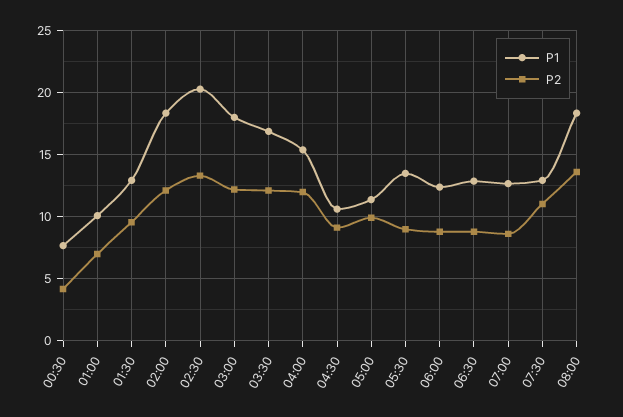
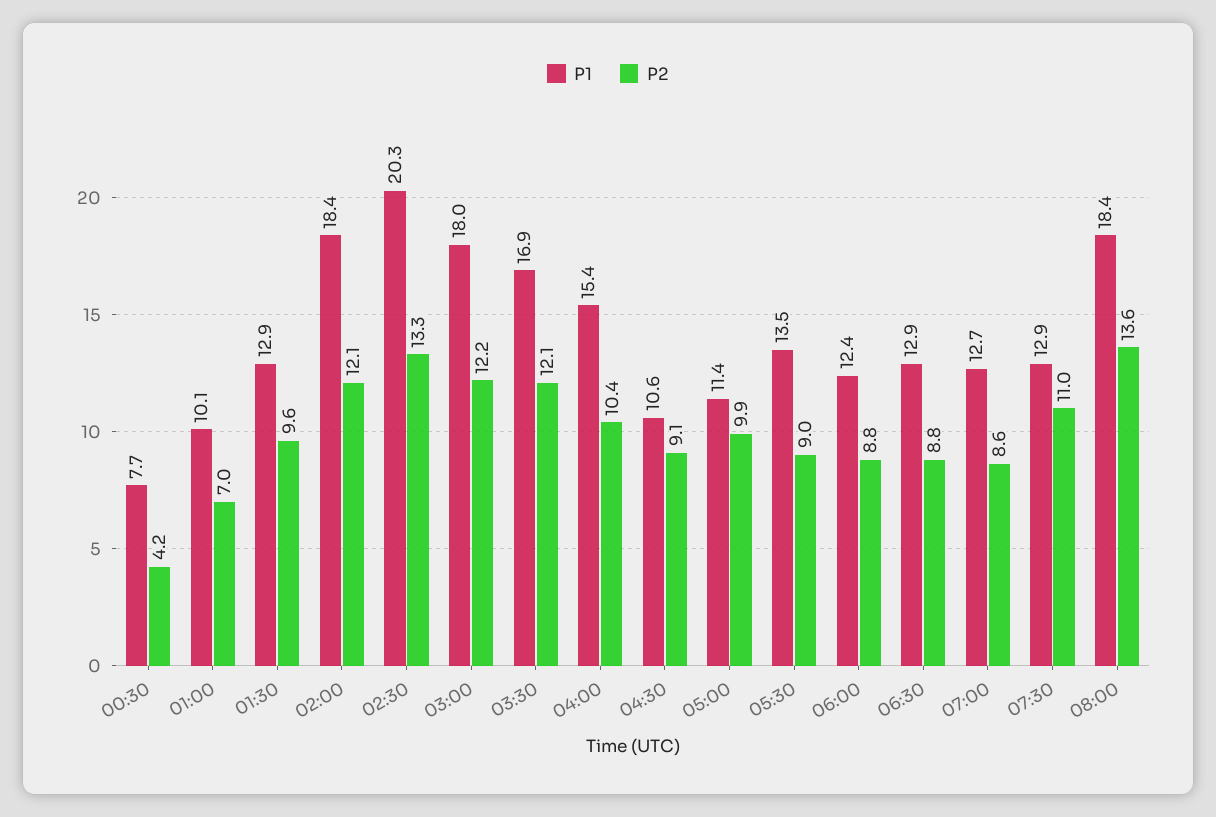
P2, 04:00: 12 -> 10.4

